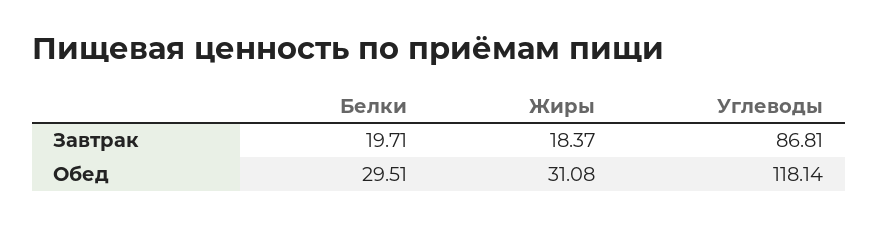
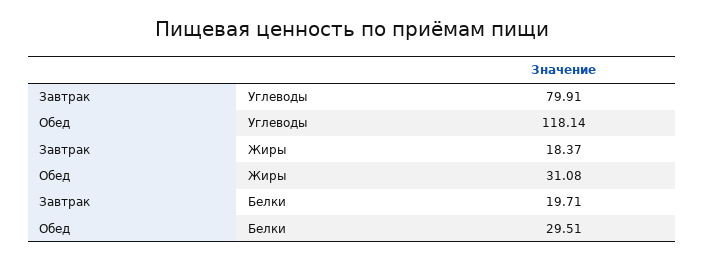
Углеводы, Завтрак: 86.81 -> 79.91

